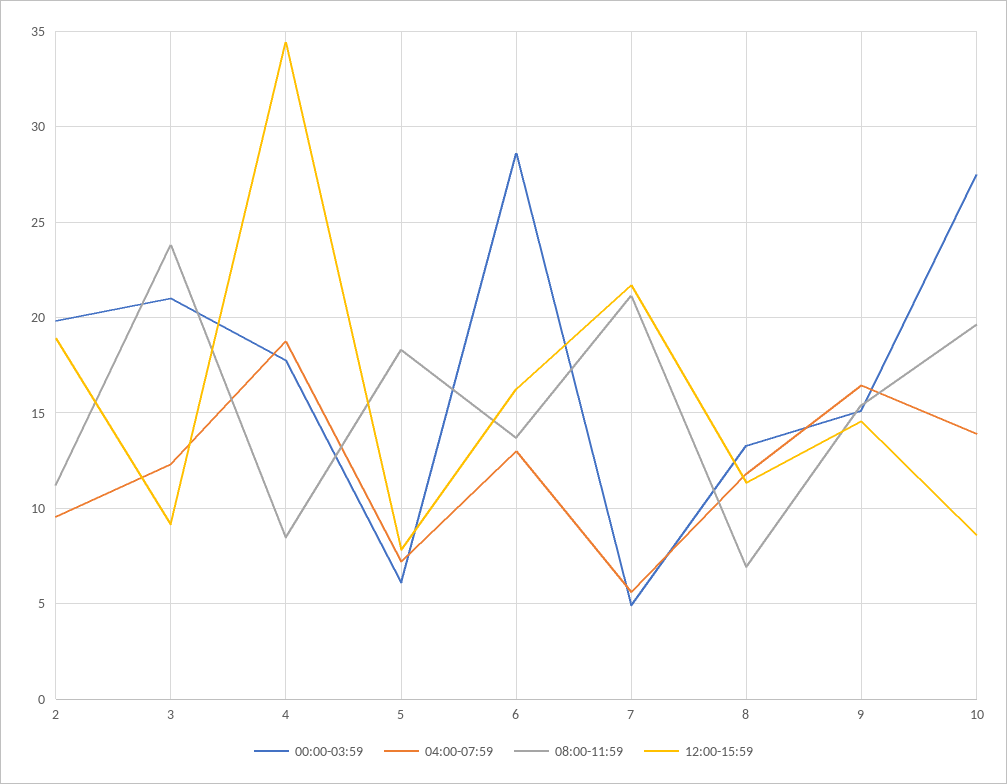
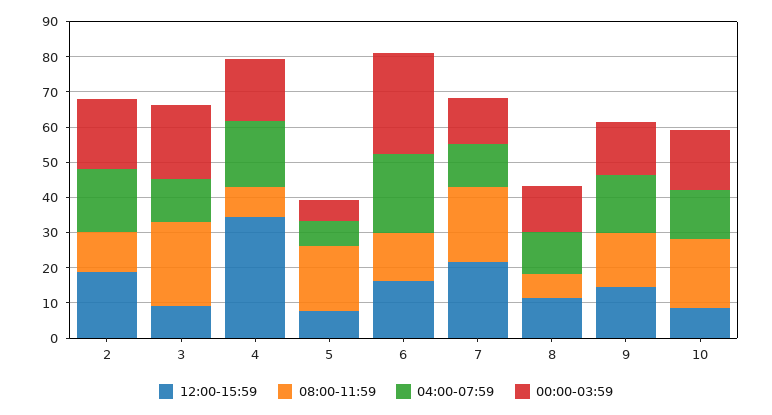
04:00-07:59, 2: 9.5 -> 17.5
04:00-07:59, 6: 13 -> 22.5
00:00-03:59, 7: 5 -> 12.5
04:00-07:59, 7: 5.5 -> 12.5
00:00-03:59, 10: 27.5 -> 17.5

